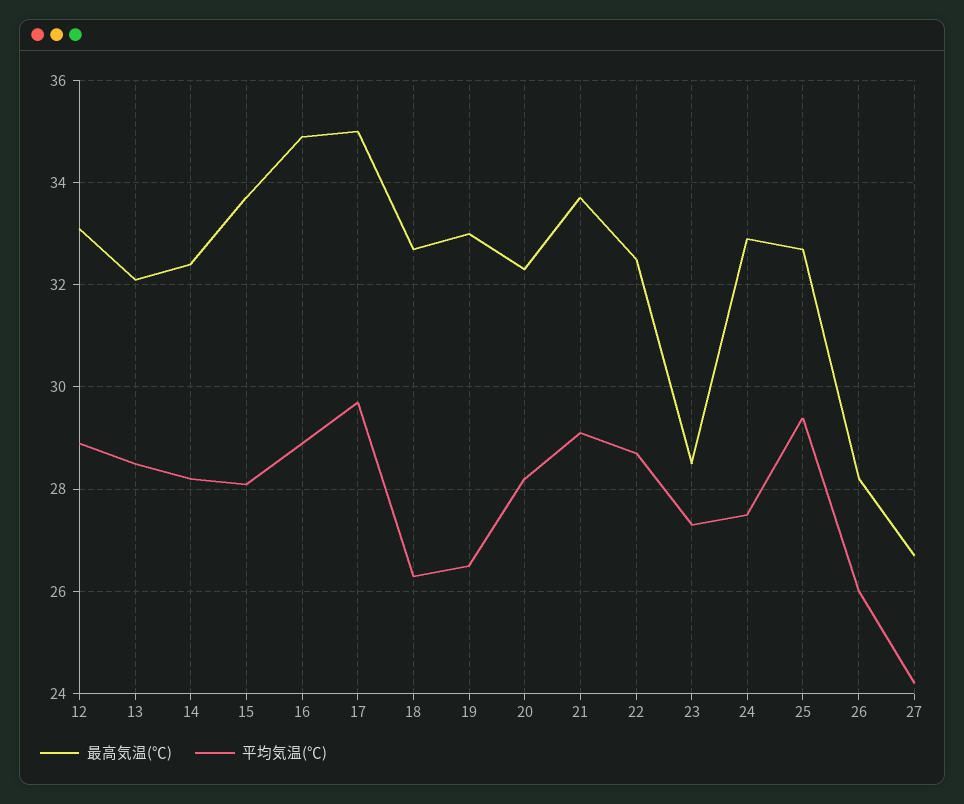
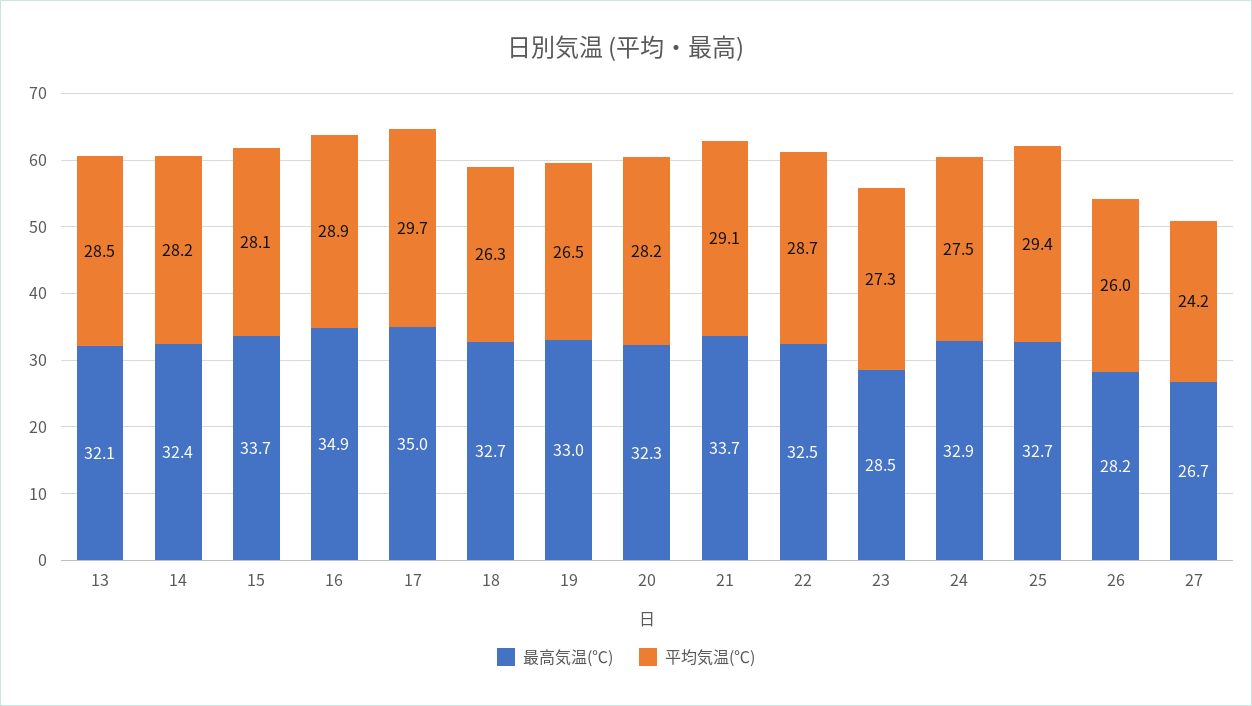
最高気温(℃), 12: 33 -> none
平均気温(℃), 12: 29 -> none

